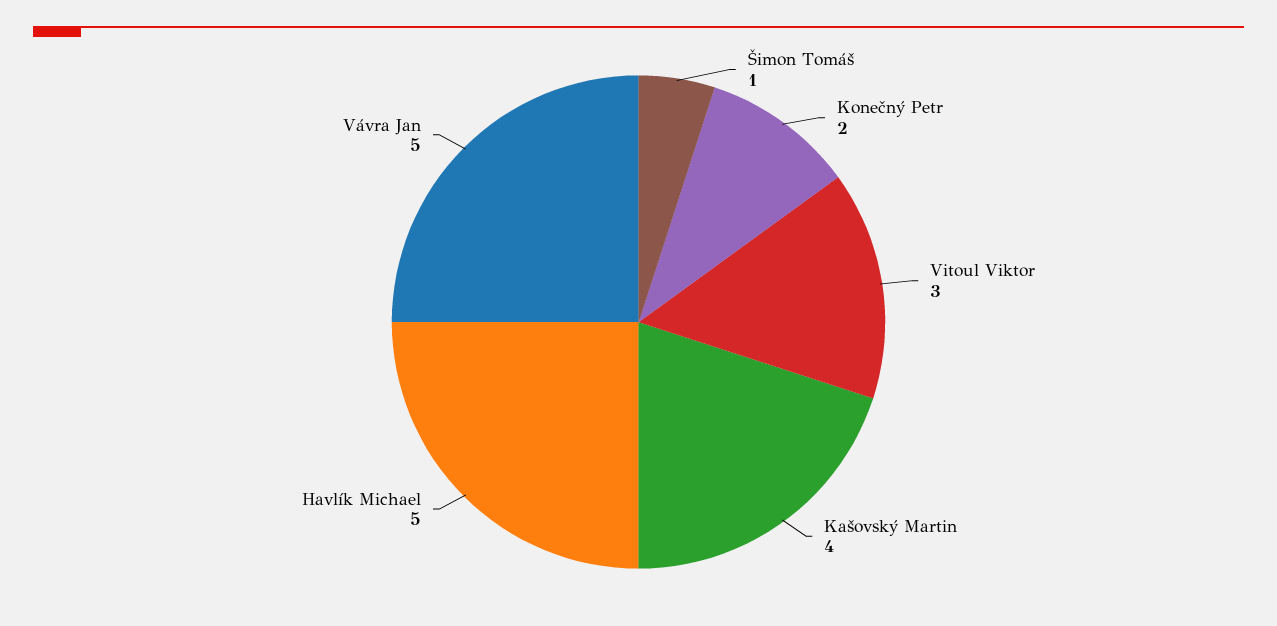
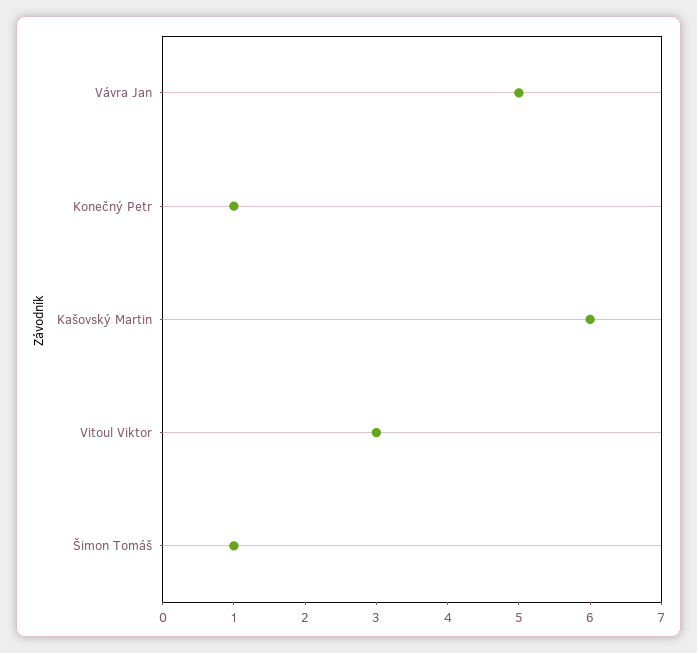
Konečný Petr: 2 -> 1
Kašovský Martin: 4 -> 6
Havlík Michael: 5 -> none

